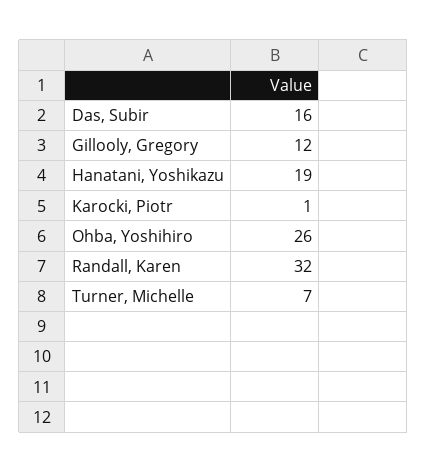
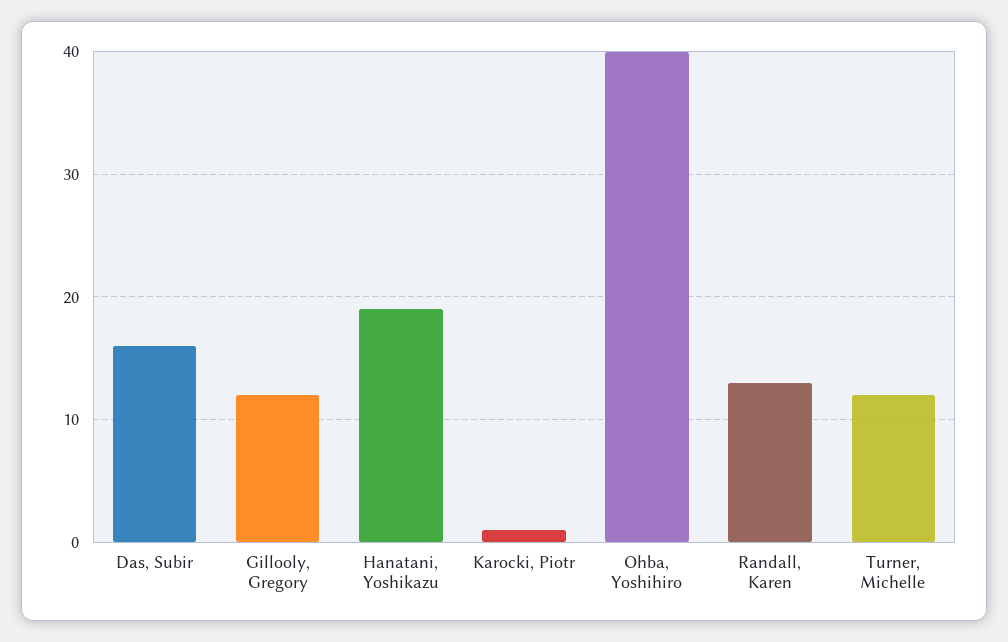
Ohba, Yoshihiro: 26 -> 40
Randall, Karen: 32 -> 13
Turner, Michelle: 7 -> 12

